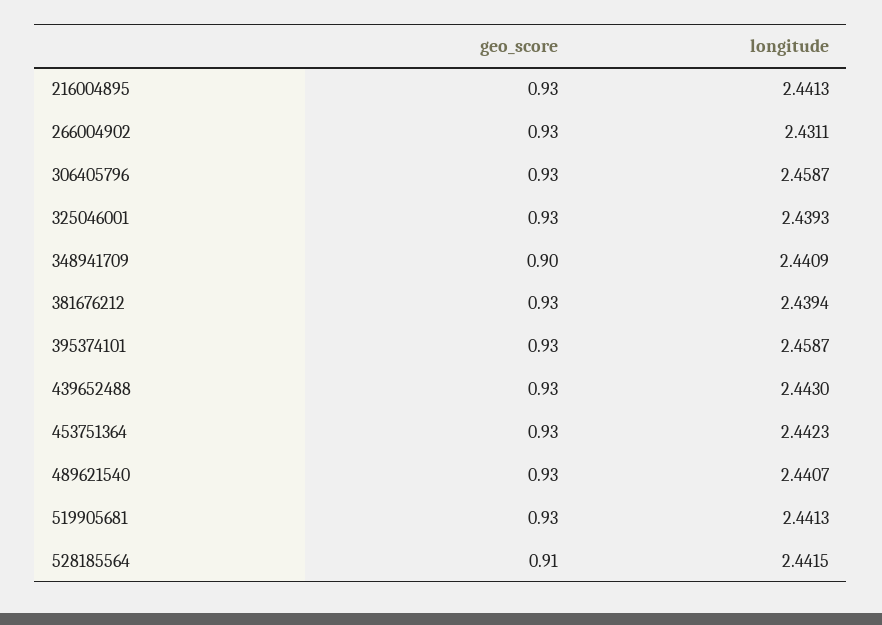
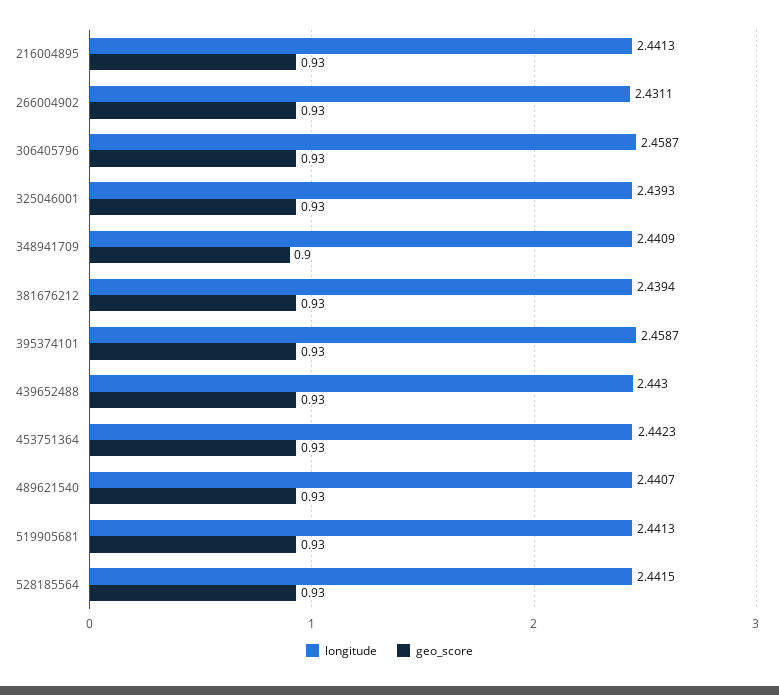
geo_score, 528185564: 0.91 -> 0.93

